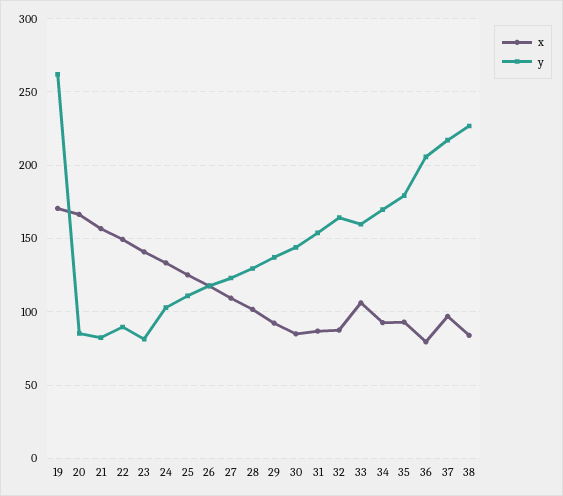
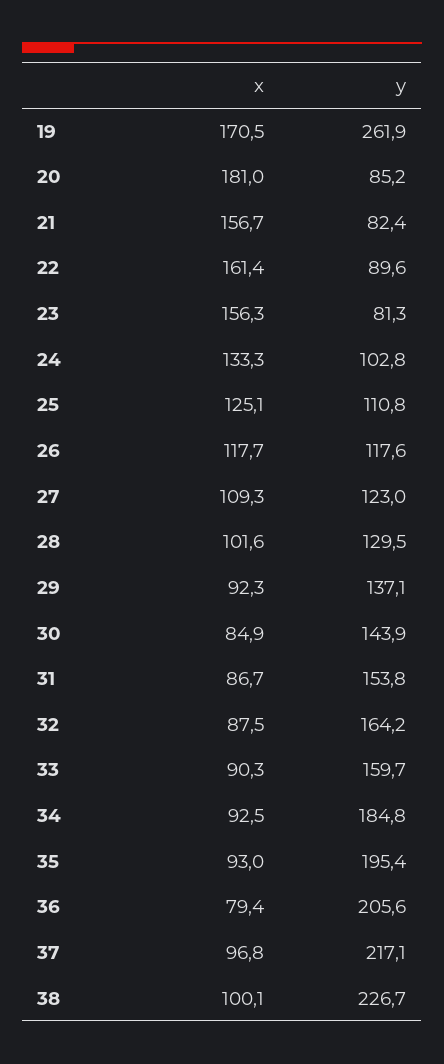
x, 20: 165 -> 181
x, 22: 150 -> 161.4
x, 23: 140 -> 156.3
x, 33: 105 -> 90.3
y, 34: 170 -> 184.8
y, 35: 180 -> 195.4
x, 38: 85 -> 100.1

